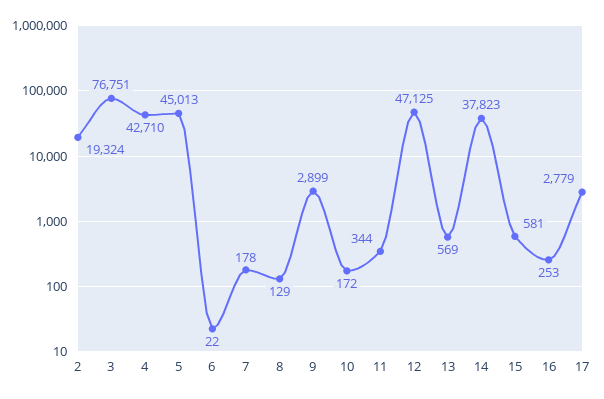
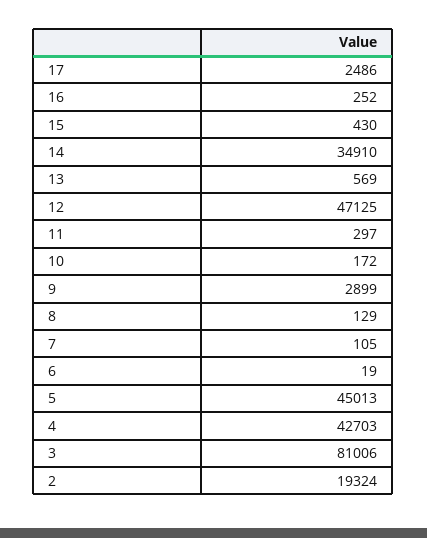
3: 76751 -> 81006
4: 42710 -> 42703
6: 22 -> 19
7: 178 -> 105
11: 344 -> 297
14: 37823 -> 34910
15: 581 -> 430
16: 253 -> 252
17: 2779 -> 2486

